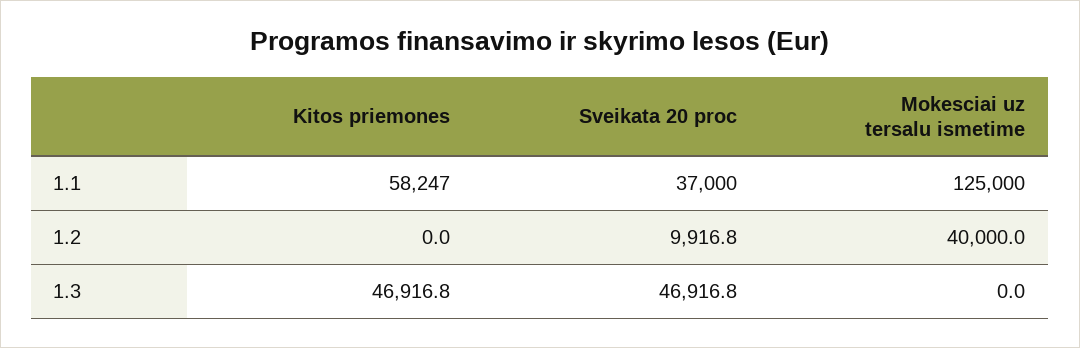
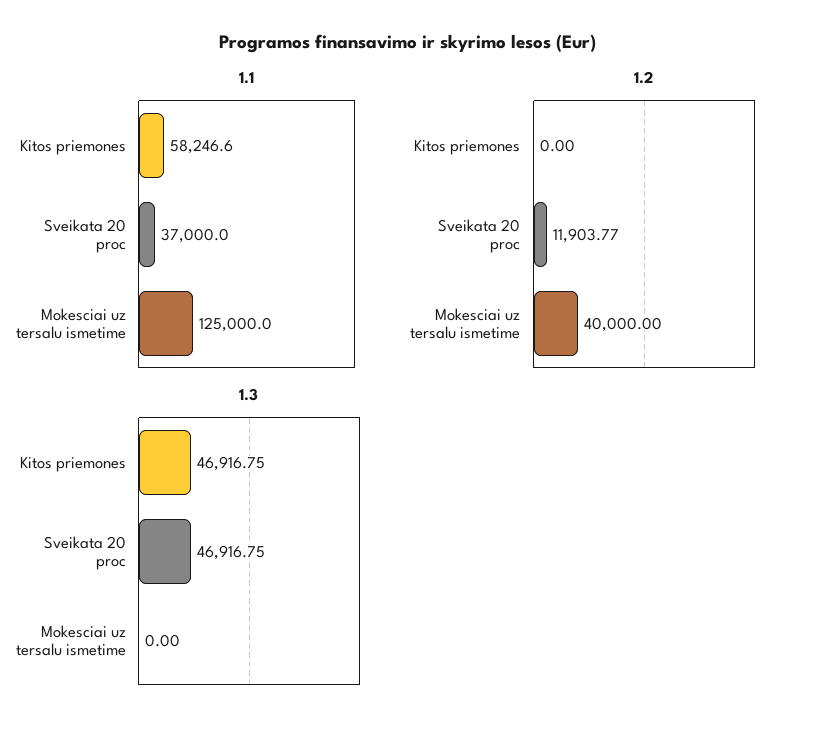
1.2, Sveikata 20 proc: 9916.8 -> 11903.77

